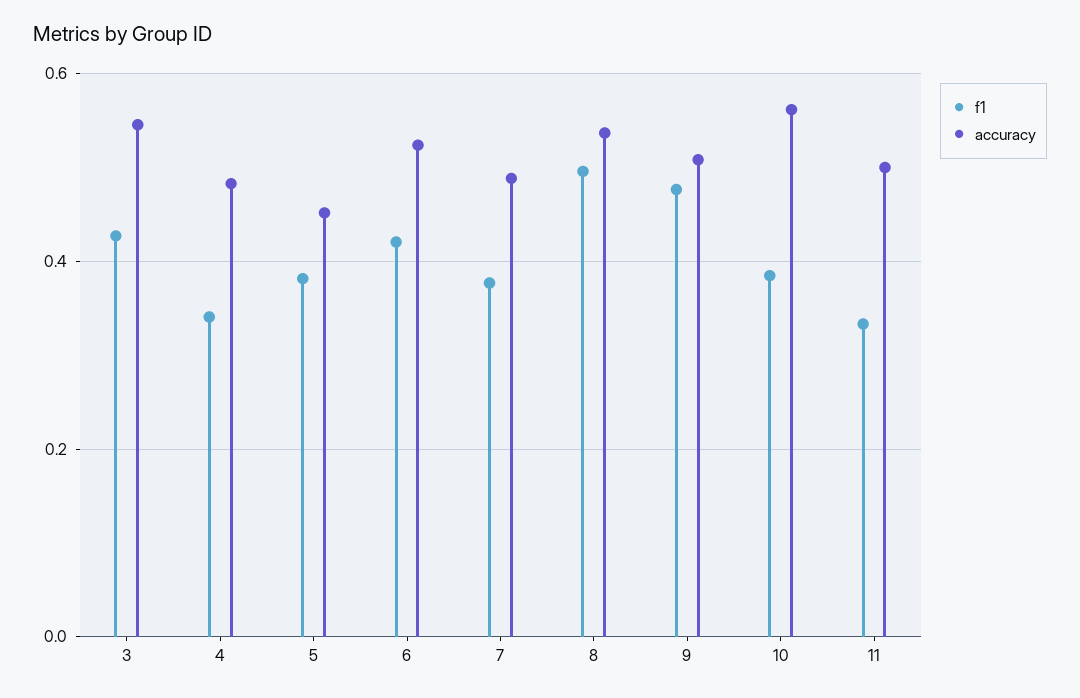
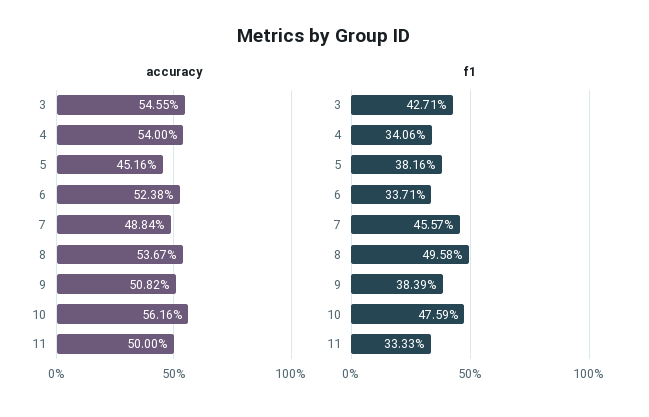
accuracy, 4: 0.48 -> 0.54
f1, 6: 0.42 -> 0.3371
f1, 7: 0.38 -> 0.4557
f1, 9: 0.48 -> 0.3839
f1, 10: 0.38 -> 0.4759

